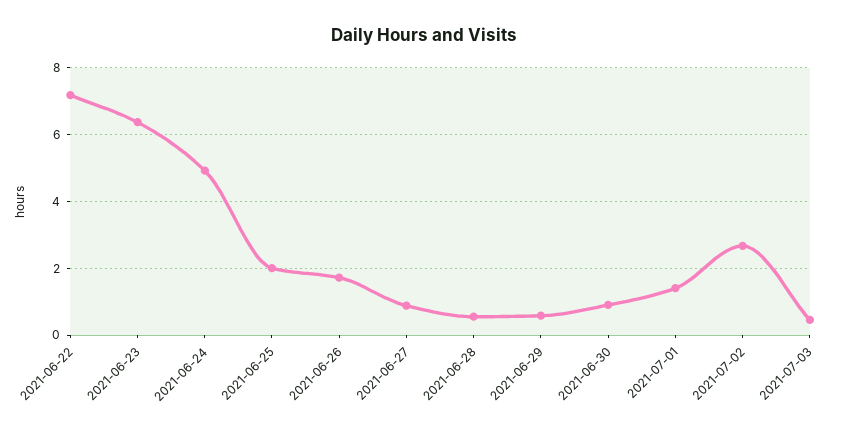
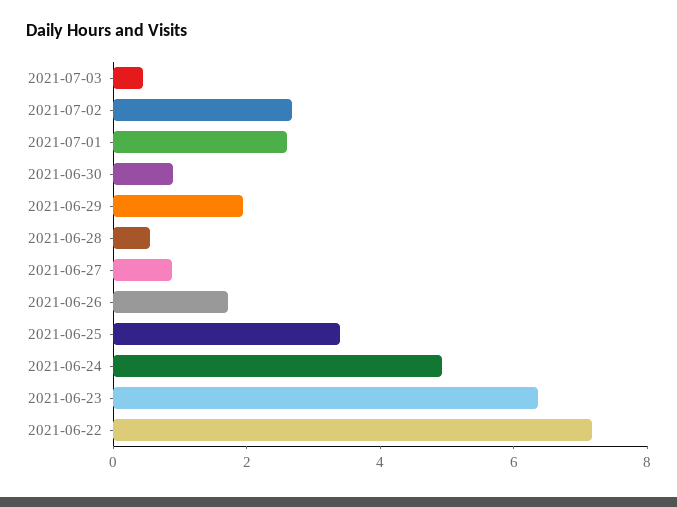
2021-06-25: 2 -> 3.5
2021-06-29: 0.6 -> 2
2021-07-01: 1.4 -> 2.5

